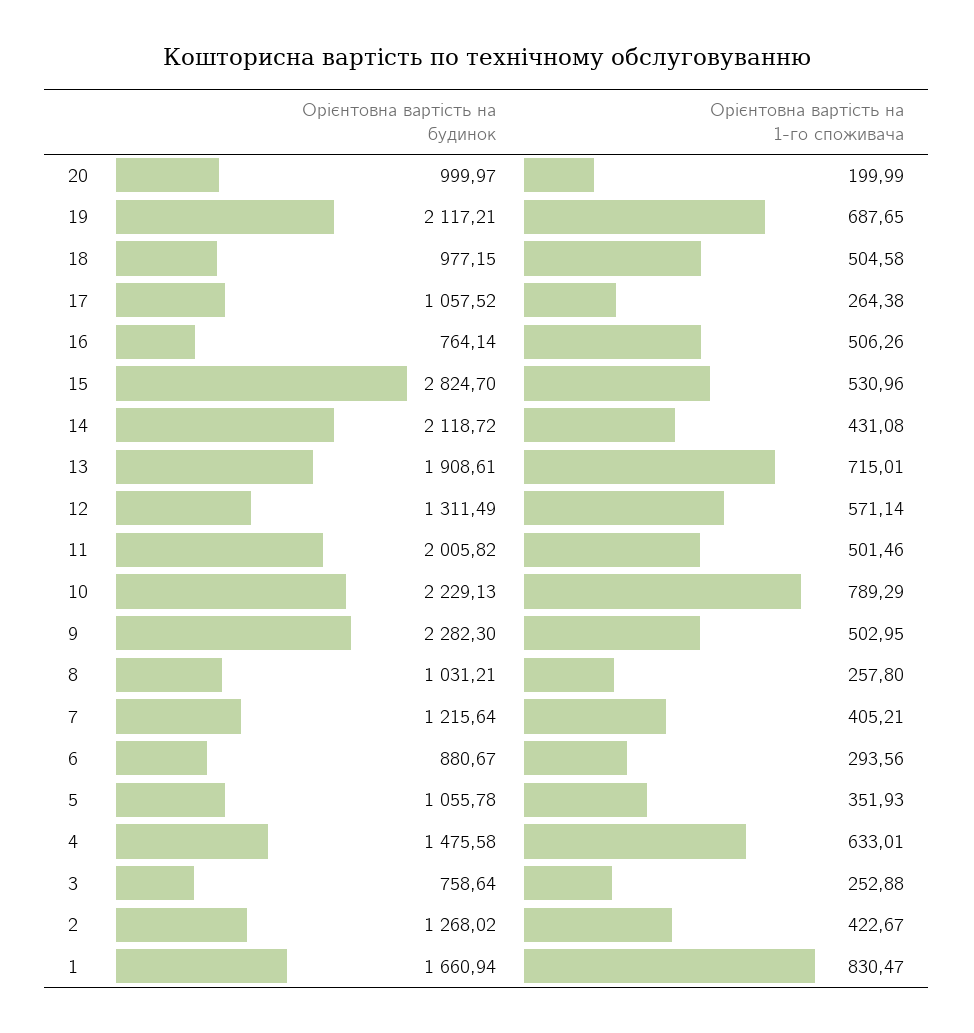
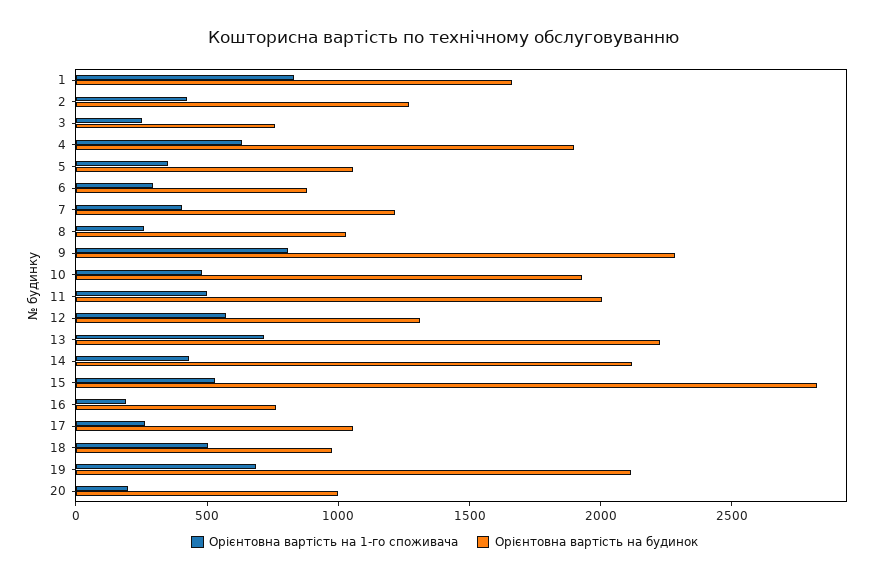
Орієнтовна вартість на 1-го споживача, 16: 506.26 -> 200
Орієнтовна вартість на будинок, 13: 1908.61 -> 2200
Орієнтовна вартість на будинок, 10: 2229.13 -> 1900
Орієнтовна вартість на 1-го споживача, 10: 789.29 -> 500
Орієнтовна вартість на 1-го споживача, 9: 502.95 -> 800
Орієнтовна вартість на будинок, 4: 1475.58 -> 1900

